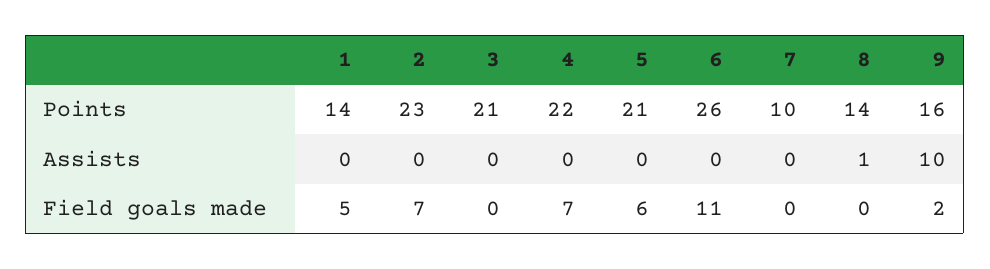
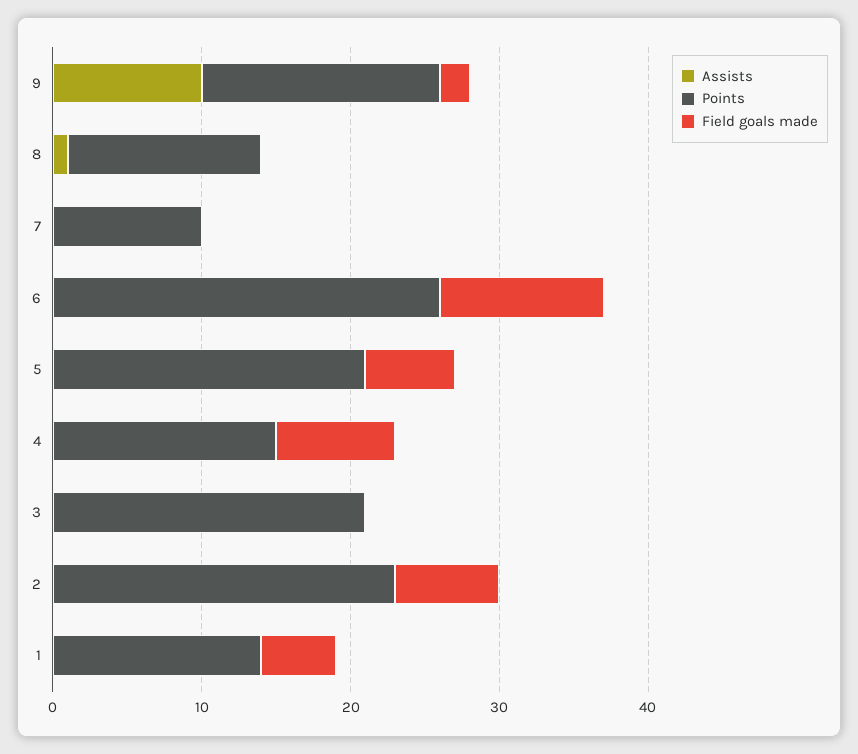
Points, 4: 22 -> 15
Points, 8: 14 -> 13
Field goals made, 4: 7 -> 8

